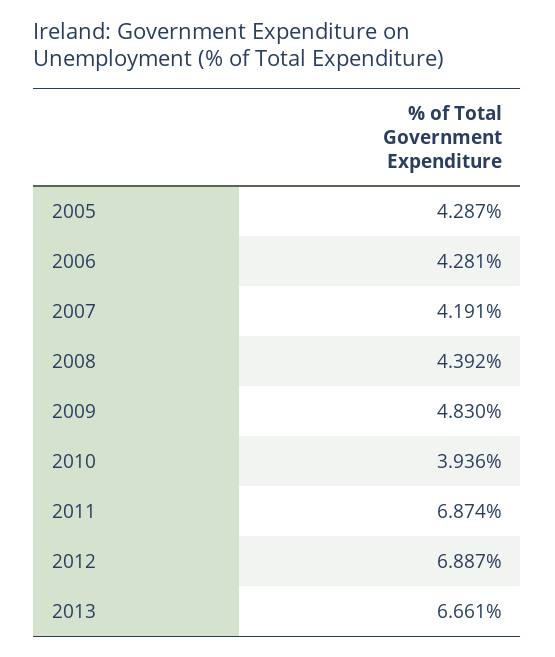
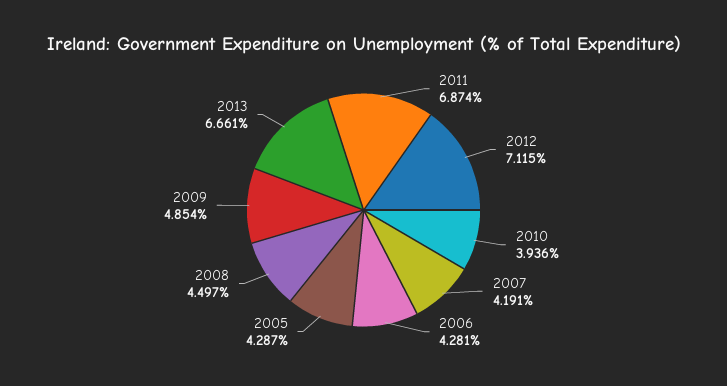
2008: 4.392 -> 4.497
2009: 4.83 -> 4.854
2012: 6.887 -> 7.115

